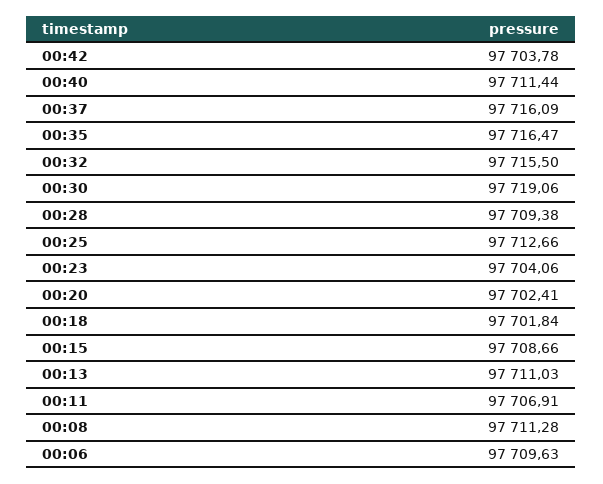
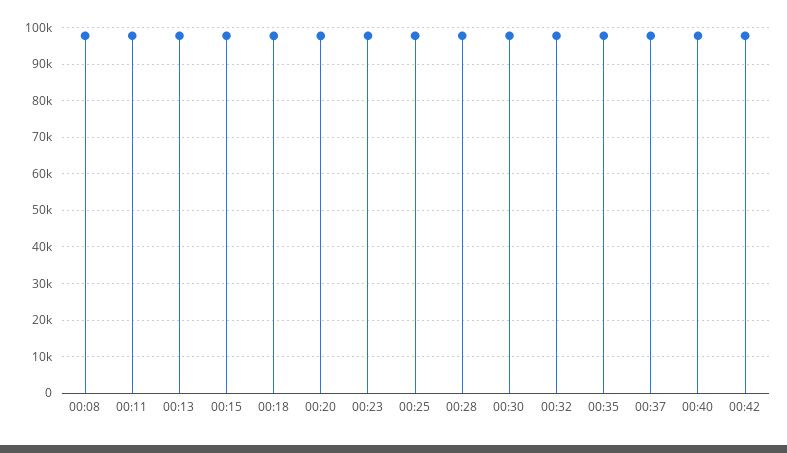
00:06: 97709.63 -> none

